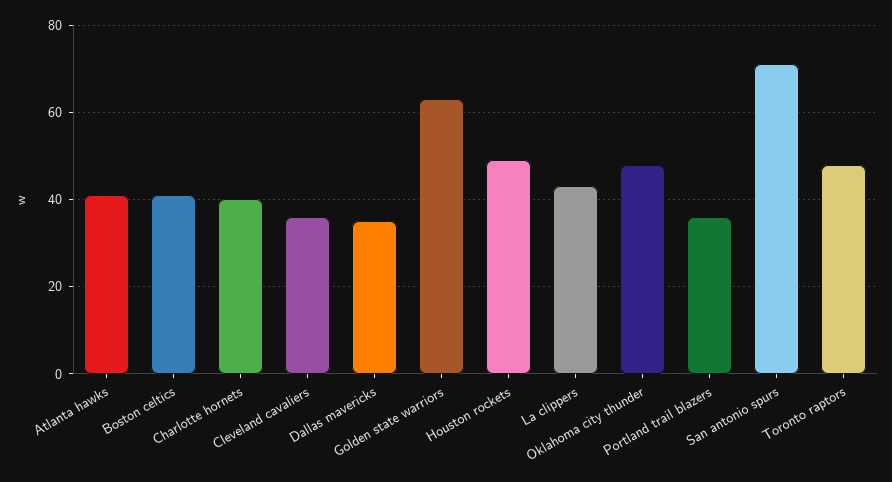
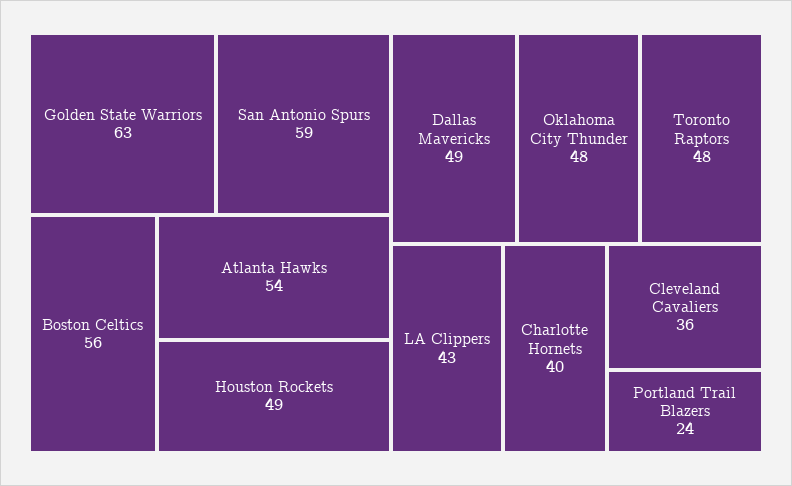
Atlanta hawks: 40 -> 54
Boston celtics: 40 -> 56
Dallas mavericks: 35 -> 49
Portland trail blazers: 35 -> 24
San antonio spurs: 70 -> 59

